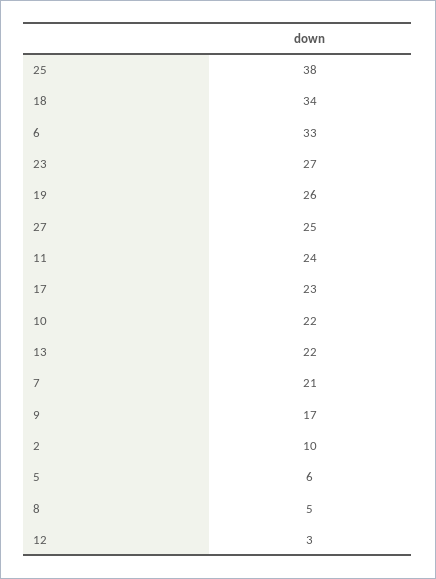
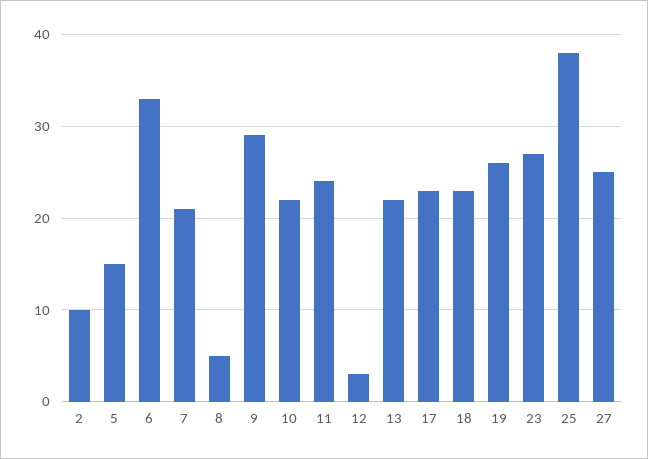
18: 34 -> 23
9: 17 -> 29
5: 6 -> 15

